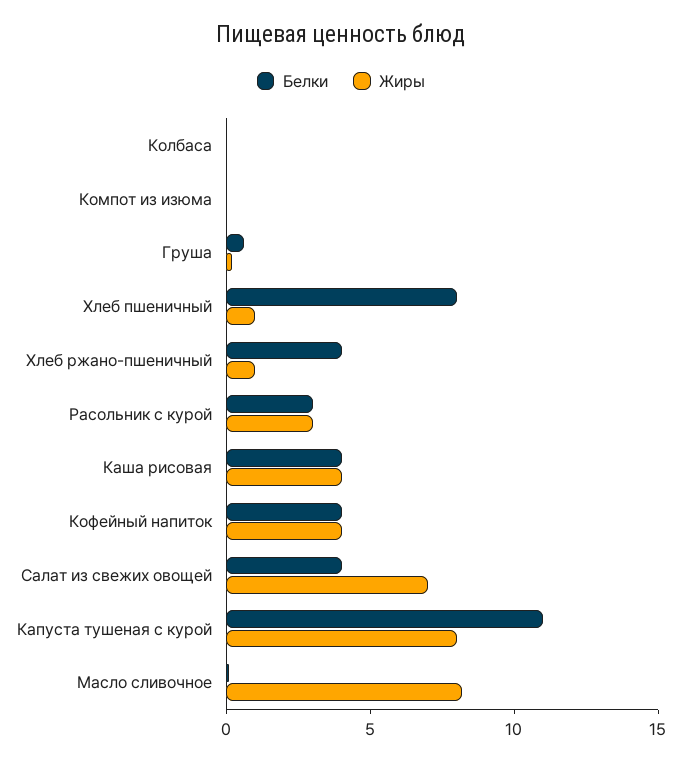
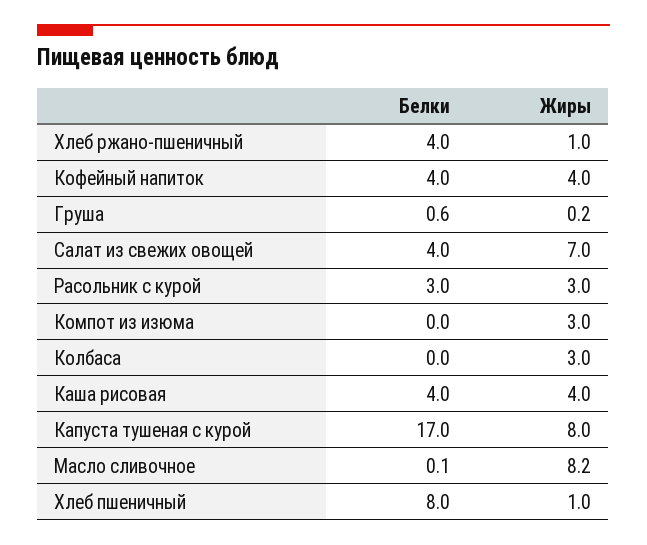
Жиры, Колбаса: 0 -> 3
Жиры, Компот из изюма: 0 -> 3
Белки, Капуста тушеная с курой: 11 -> 17

